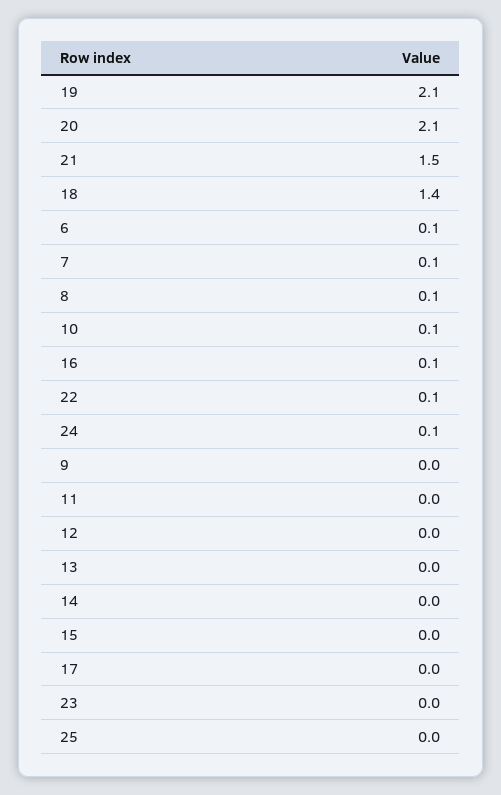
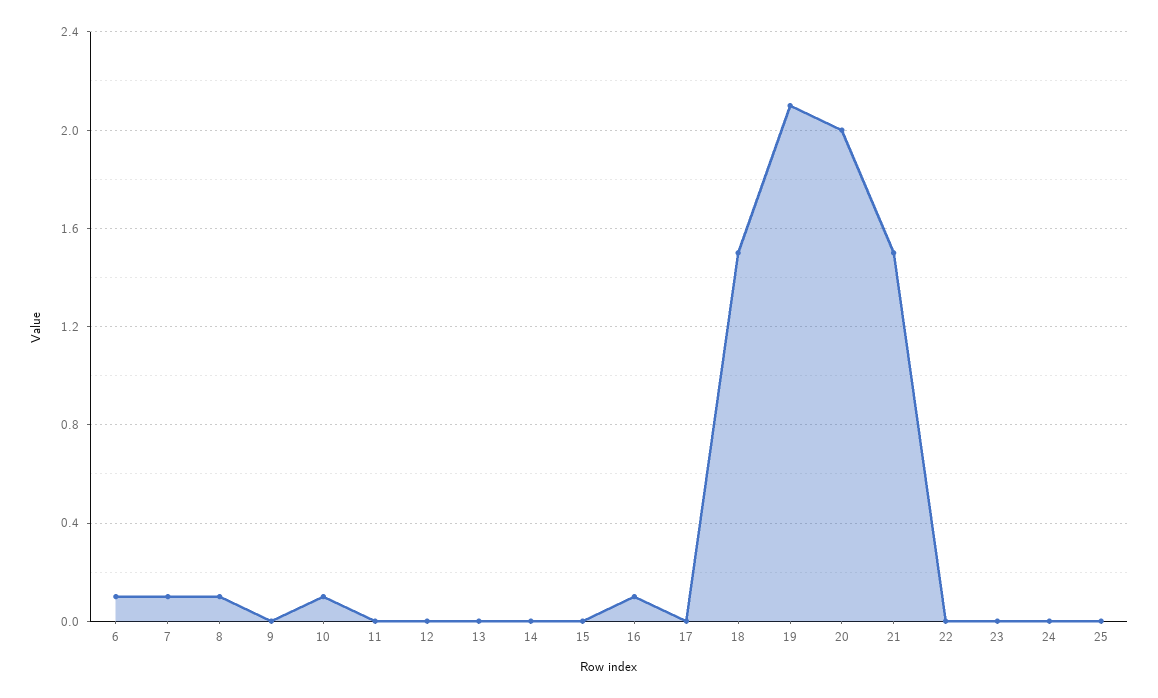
20: 2.1 -> 2
18: 1.4 -> 1.5
22: 0.1 -> 0
24: 0.1 -> 0

